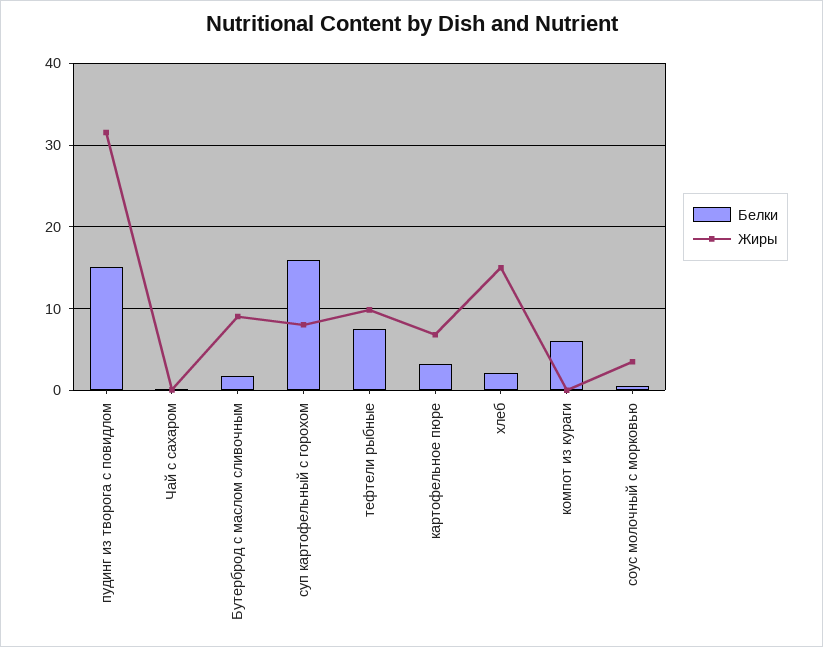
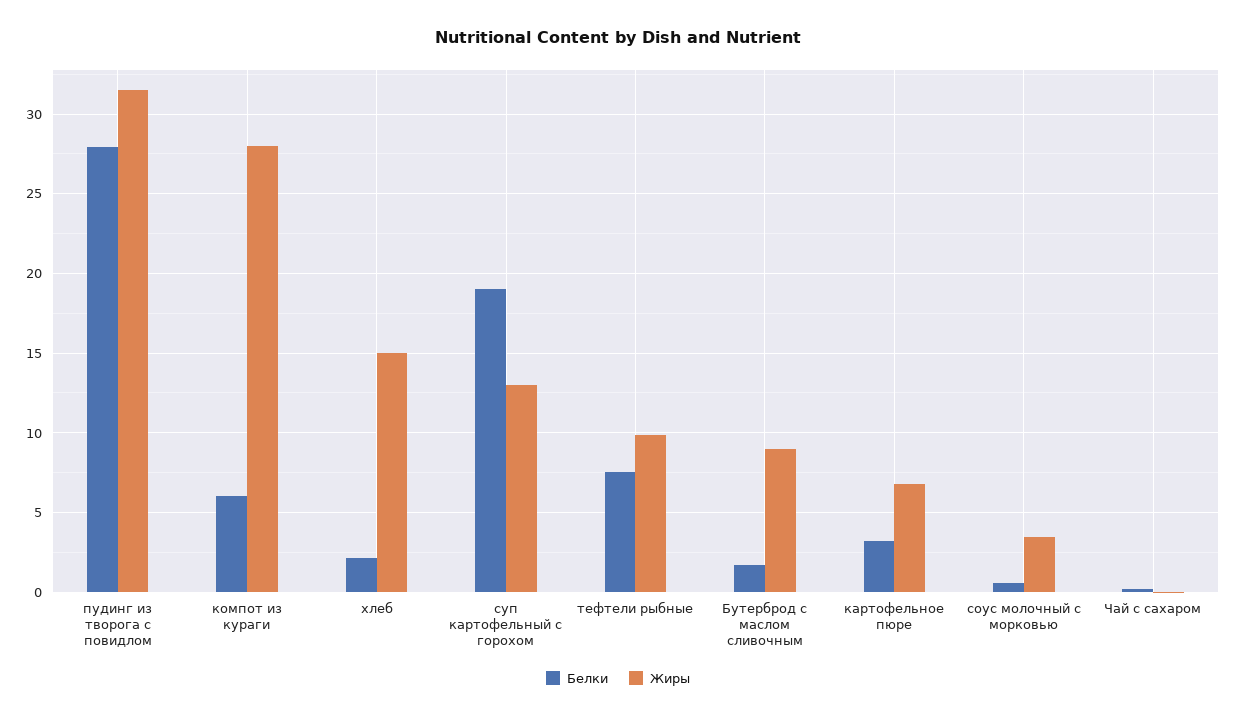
Белки, пудинг из творога с повидлом: 15 -> 28
Белки, суп картофельный с горохом: 16 -> 19
Жиры, суп картофельный с горохом: 8 -> 13
Жиры, компот из кураги: 0 -> 28

